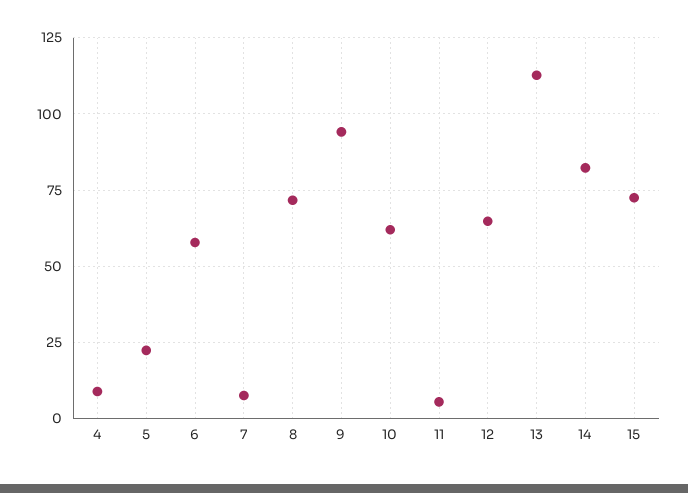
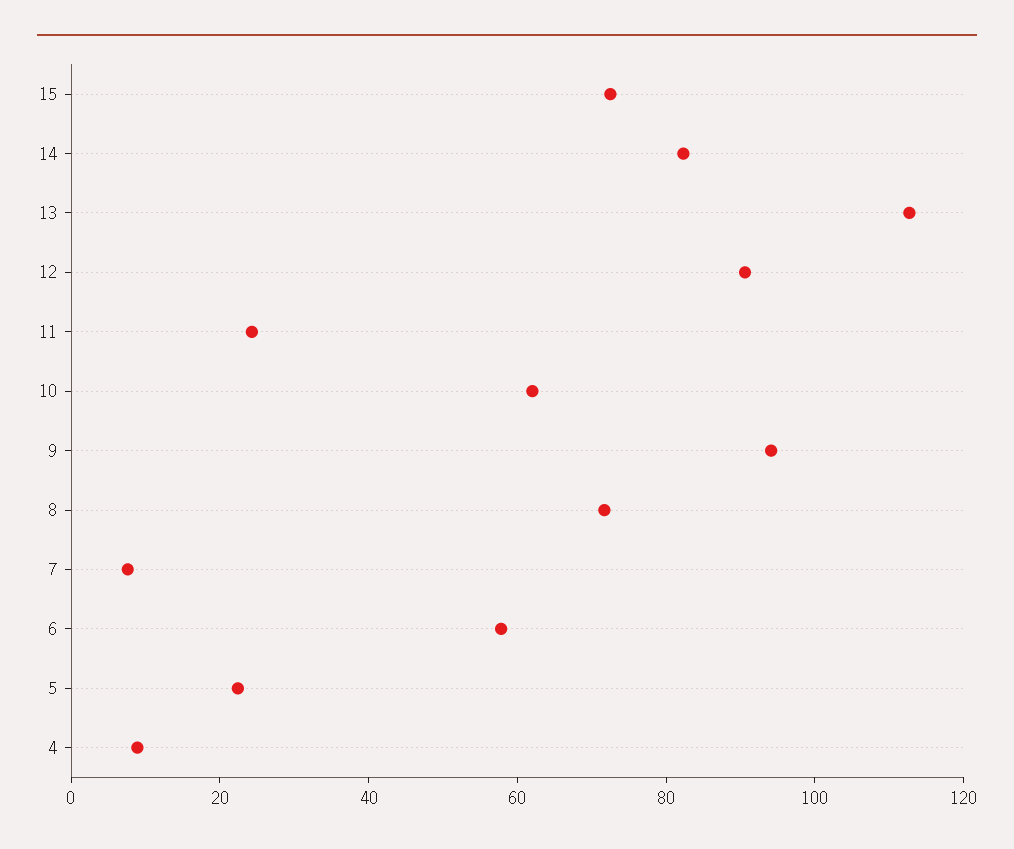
11: 5 -> 25
12: 65 -> 90

